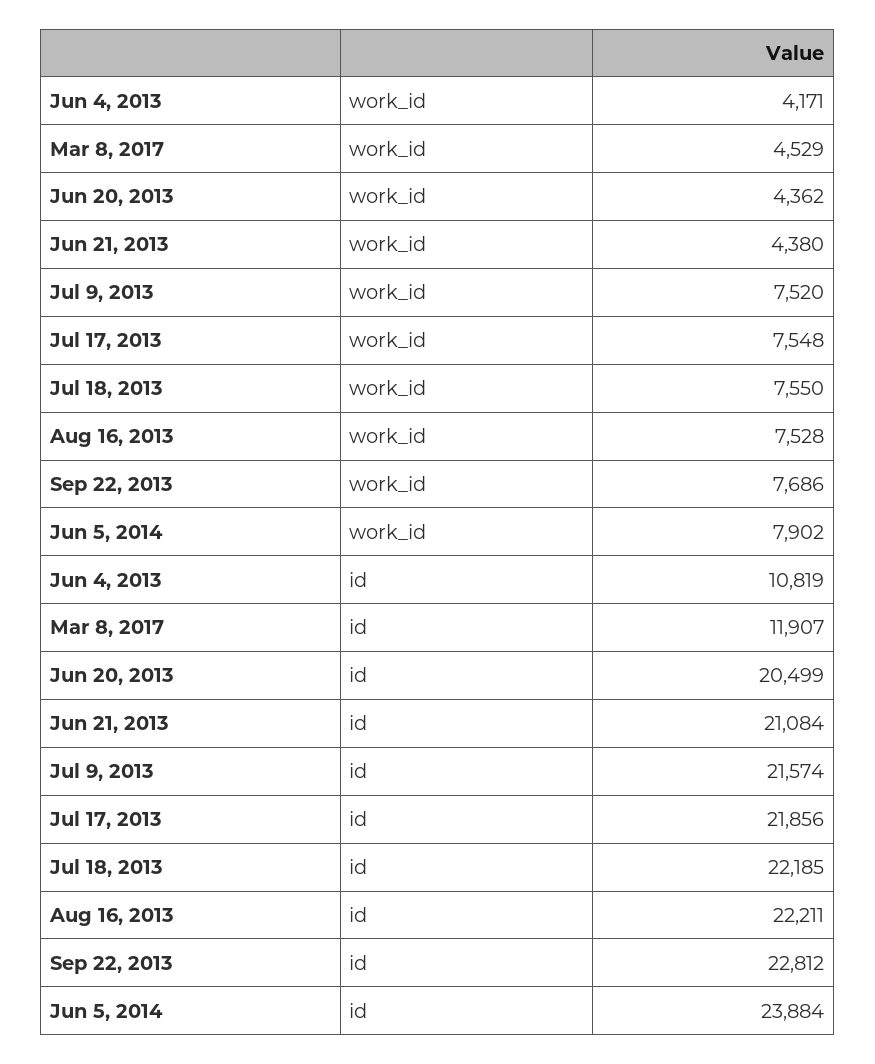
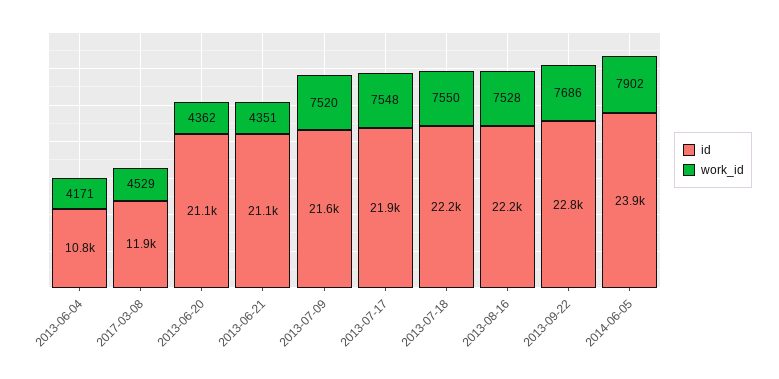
work_id, Jun 21, 2013: 4380 -> 4351
id, Jun 20, 2013: 20499 -> 21100

